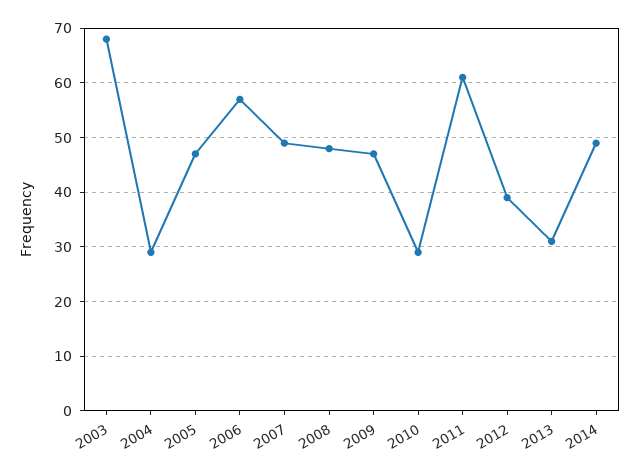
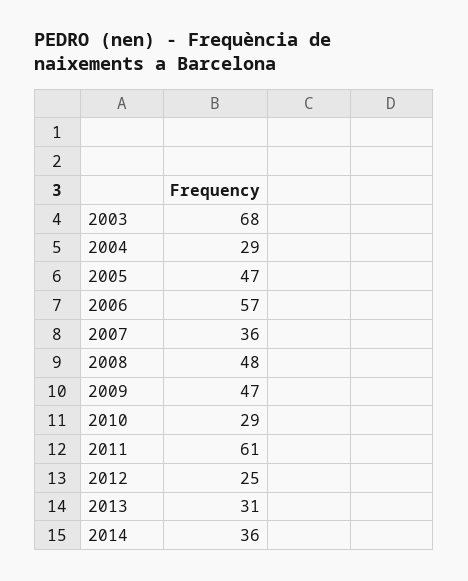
2007: 50 -> 36
2012: 40 -> 25
2014: 50 -> 36

